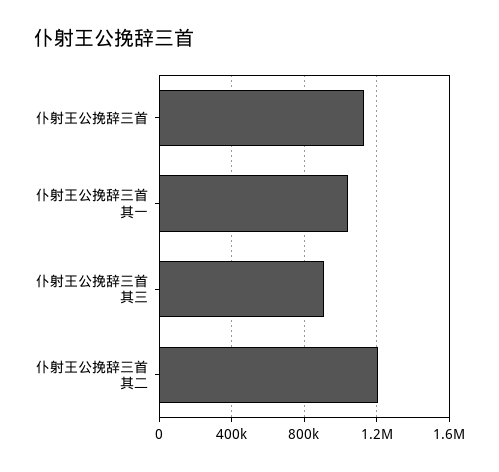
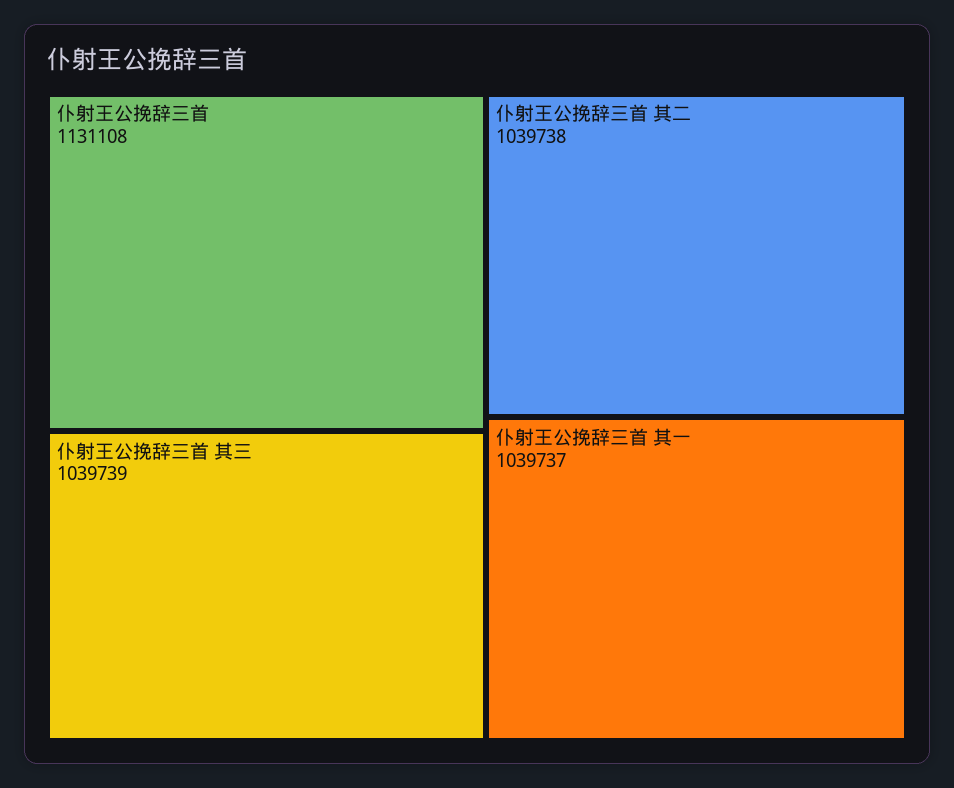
仆射王公挽辞三首 其三: 900000 -> 1039739
仆射王公挽辞三首 其二: 1200000 -> 1039738

